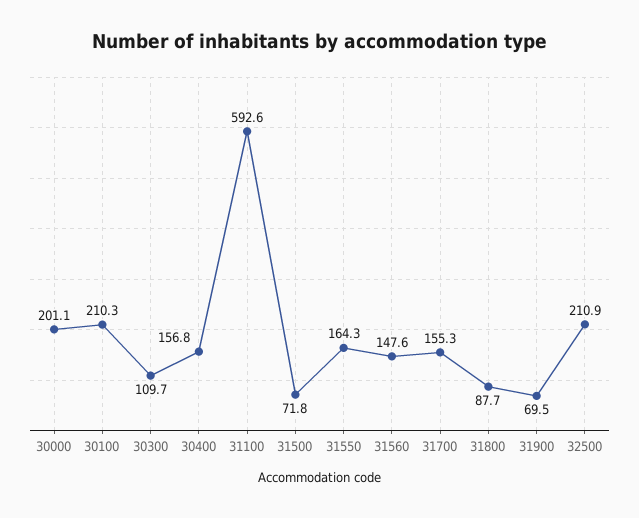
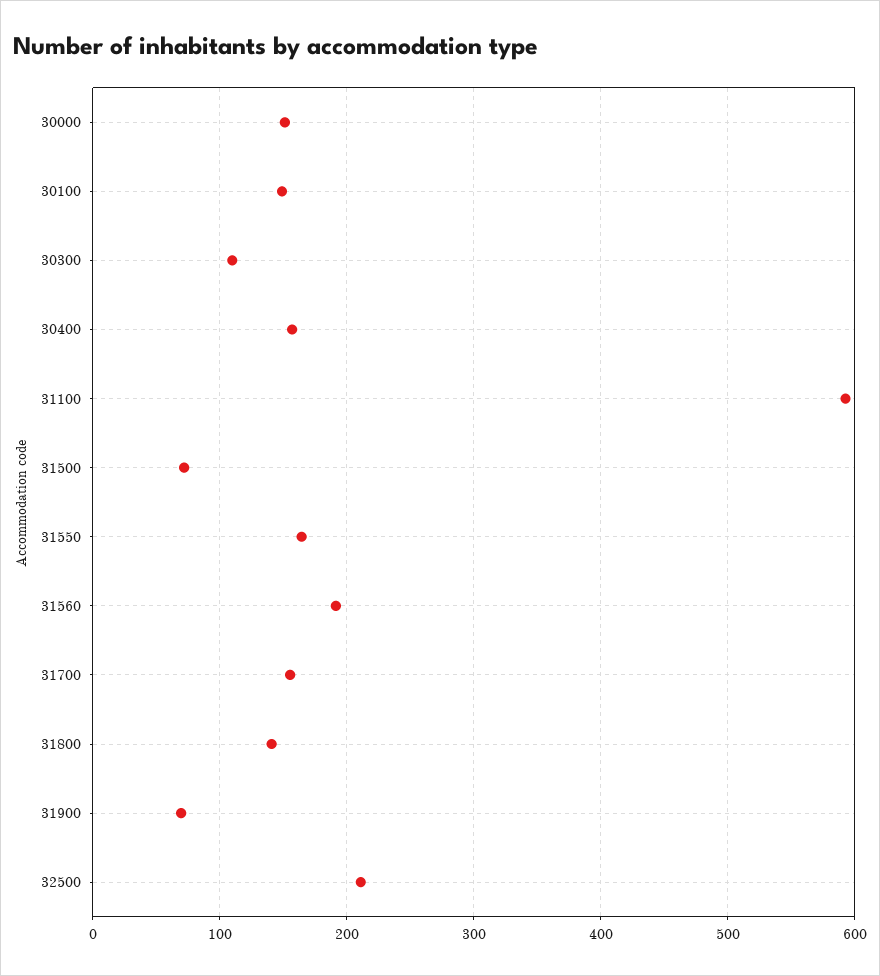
30000: 201.1 -> 150
30100: 210.3 -> 150
31560: 147.6 -> 190
31800: 87.7 -> 140

